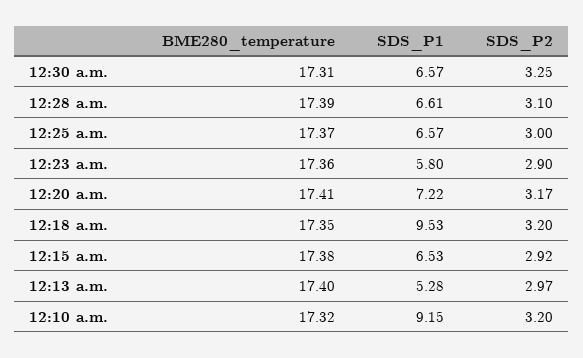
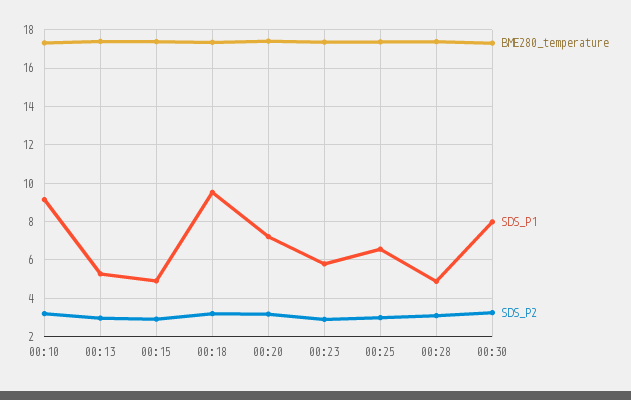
SDS_P1, 12:30 a.m.: 6.57 -> 8
SDS_P1, 12:28 a.m.: 6.61 -> 5
SDS_P1, 12:15 a.m.: 6.53 -> 5

